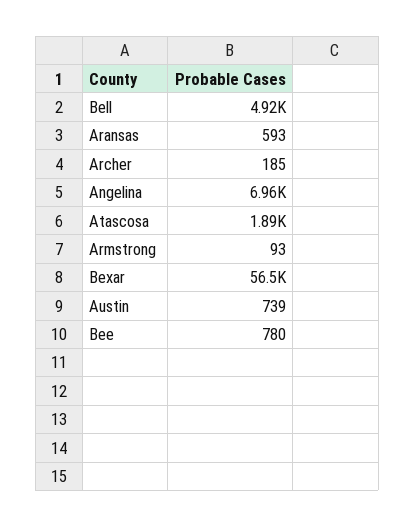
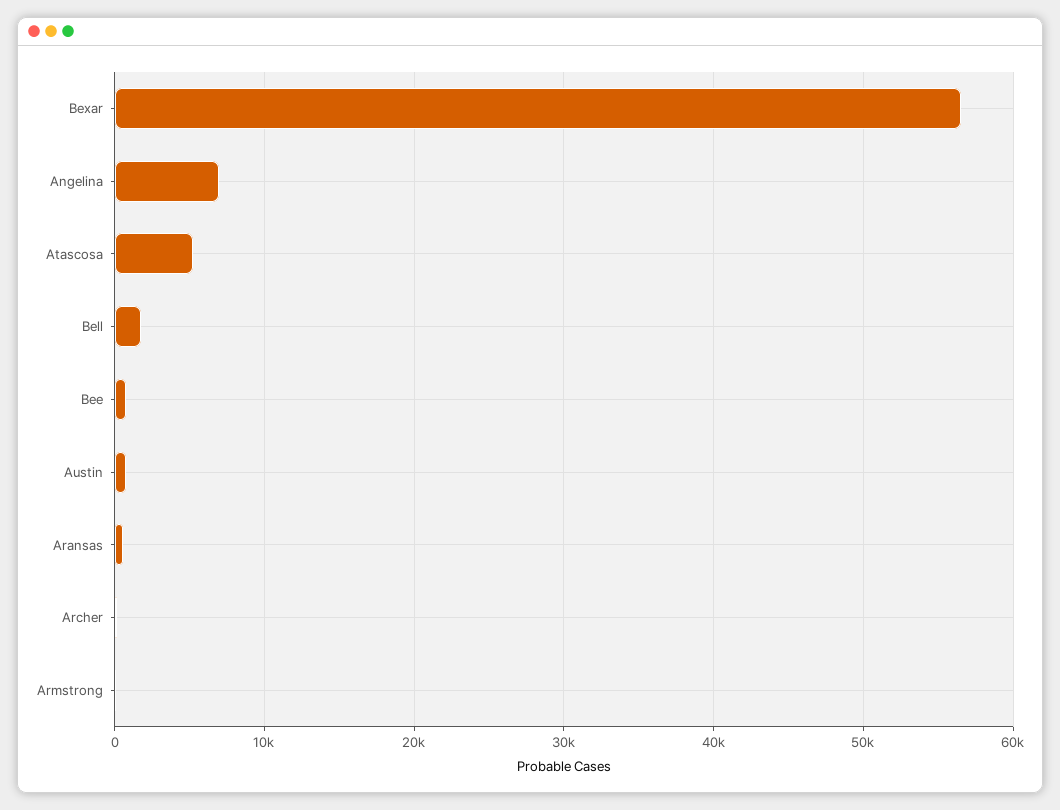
Bell: 4920 -> 2000
Atascosa: 1890 -> 5000

